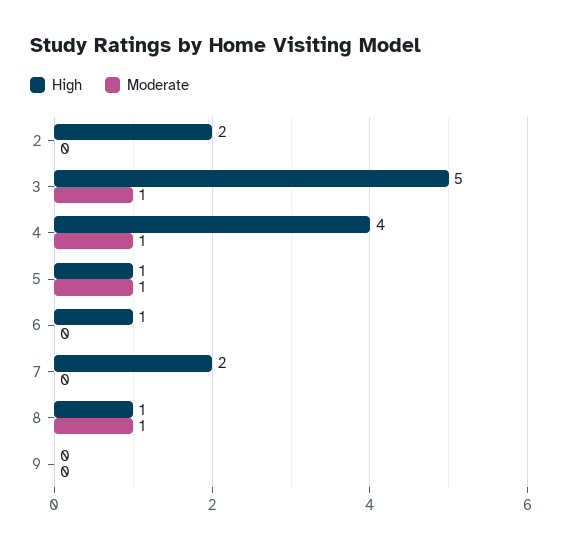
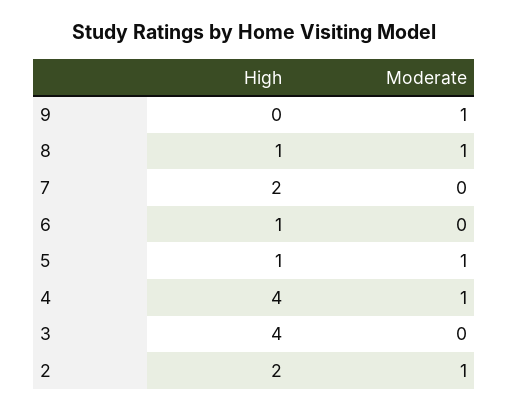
Moderate, 2: 0 -> 1
High, 3: 5 -> 4
Moderate, 3: 1 -> 0
Moderate, 9: 0 -> 1

